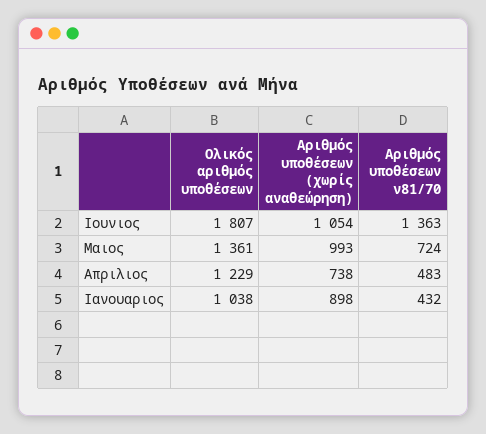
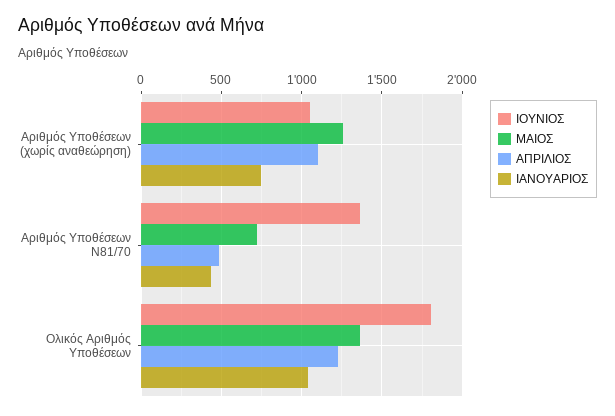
Μαιος, Αριθμός υποθέσεων (χωρίς αναθεώρηση): 993 -> 1250
Απριλιος, Αριθμός υποθέσεων (χωρίς αναθεώρηση): 738 -> 1100
Ιανουαριος, Αριθμός υποθέσεων (χωρίς αναθεώρηση): 898 -> 750

